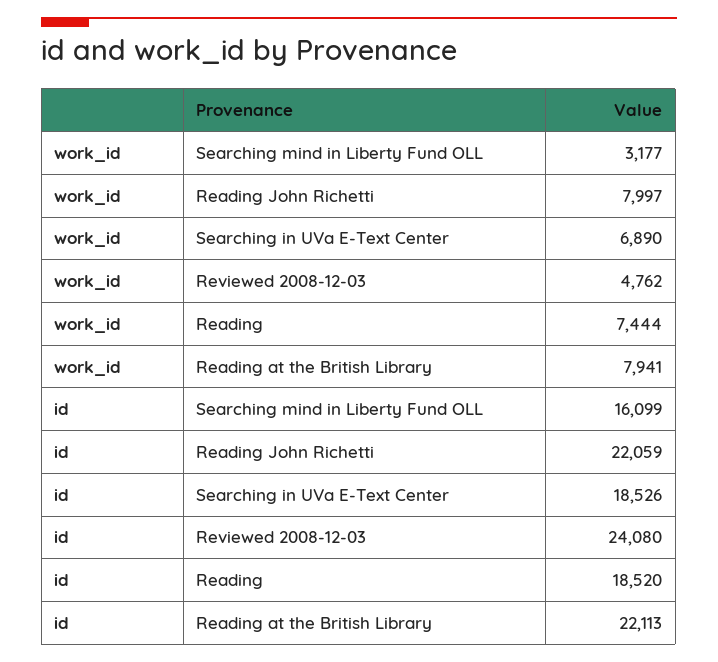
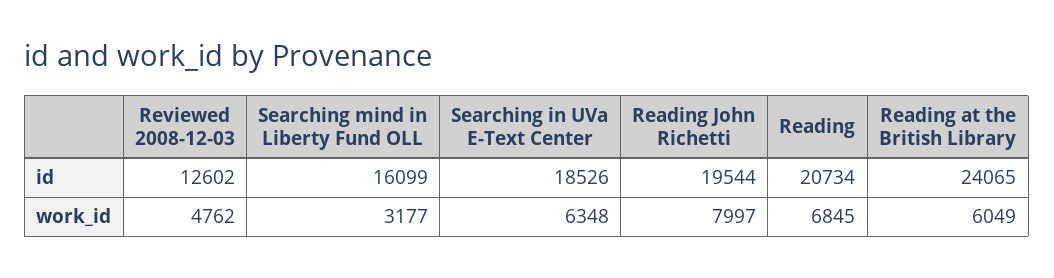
work_id, Searching in UVa E-Text Center: 6890 -> 6348
work_id, Reading: 7444 -> 6845
work_id, Reading at the British Library: 7941 -> 6049
id, Reading John Richetti: 22059 -> 19544
id, Reviewed 2008-12-03: 24080 -> 12602
id, Reading: 18520 -> 20734
id, Reading at the British Library: 22113 -> 24065

